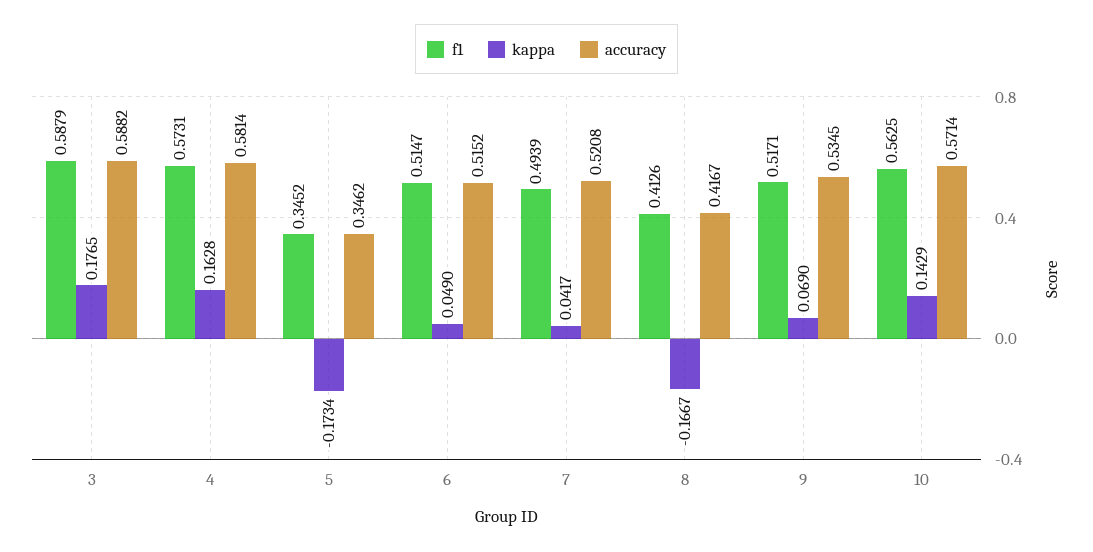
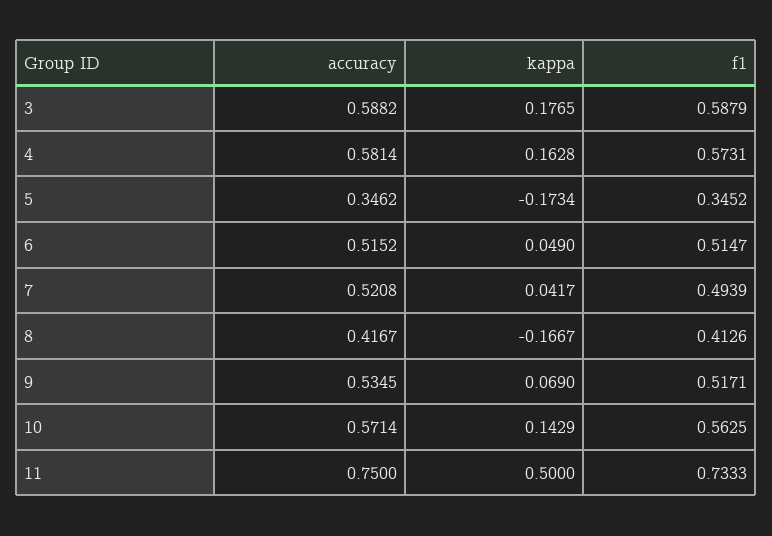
accuracy, 11: none -> 0.75
kappa, 11: none -> 0.5
f1, 11: none -> 0.7333

